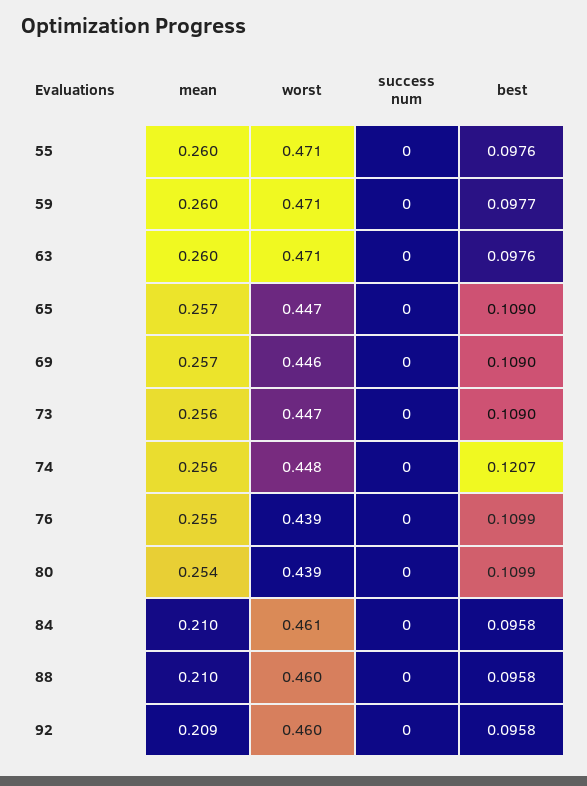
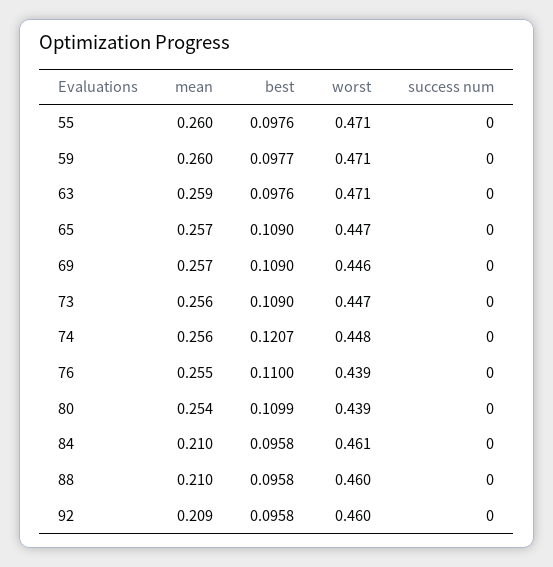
mean, 63: 0.26 -> 0.259
best, 76: 0.1099 -> 0.11

